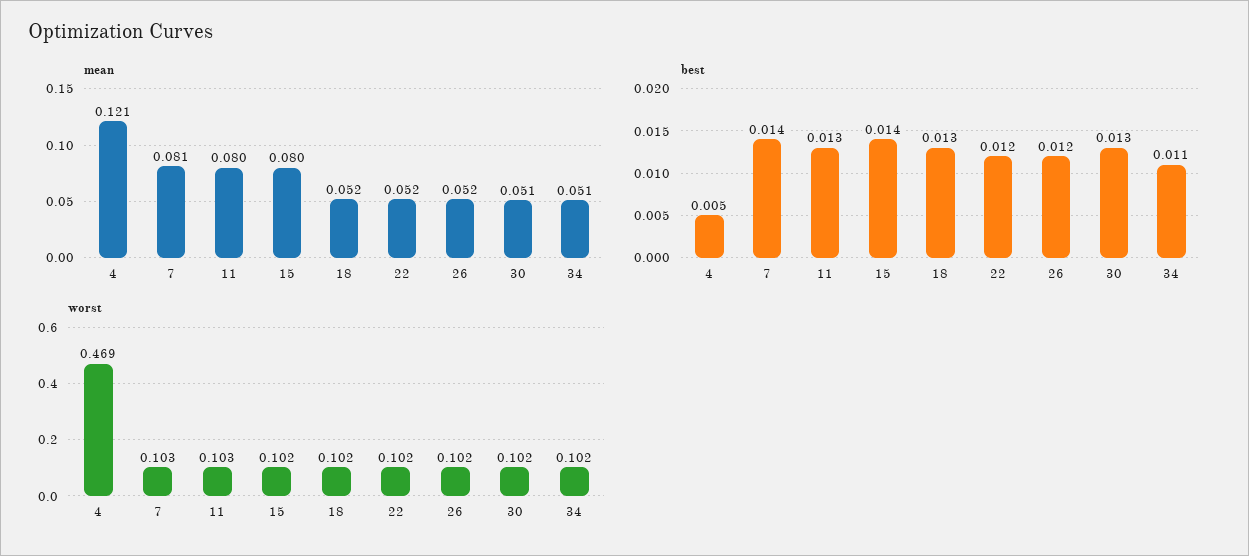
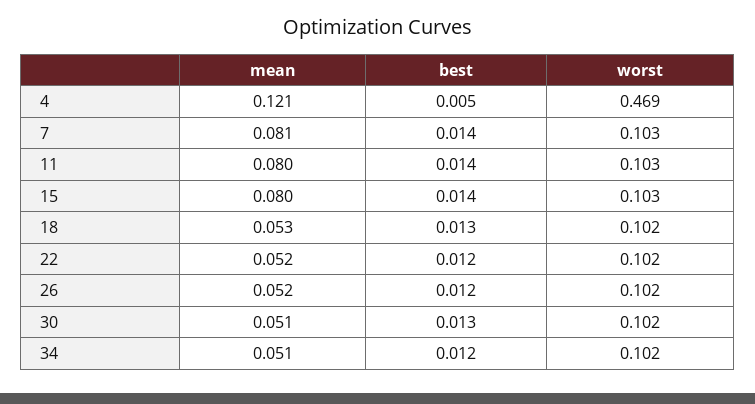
mean, 18: 0.052 -> 0.053
best, 11: 0.013 -> 0.014
best, 34: 0.011 -> 0.012
worst, 15: 0.102 -> 0.103

